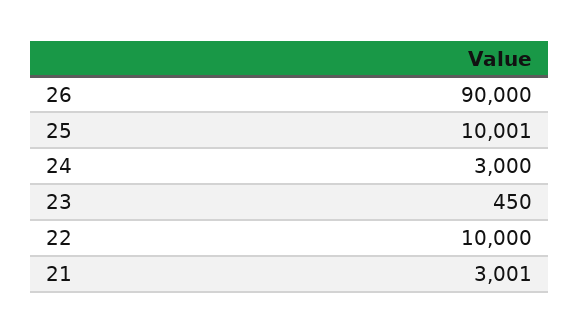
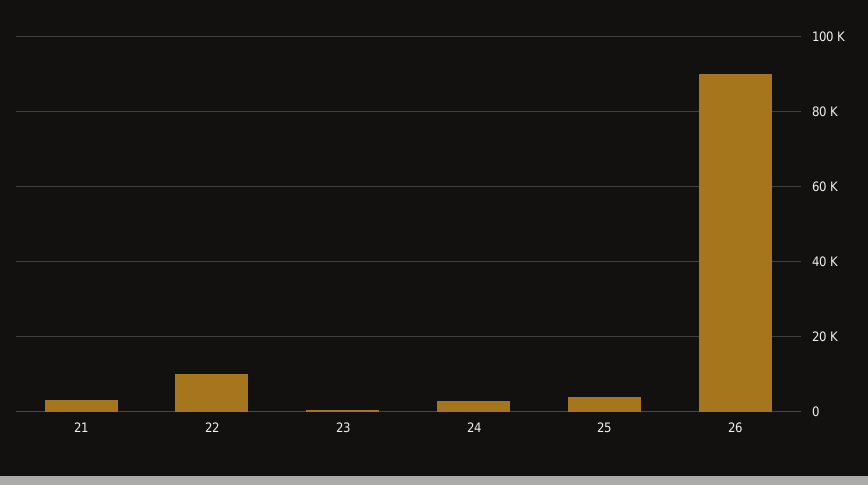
25: 10001 -> 4000

